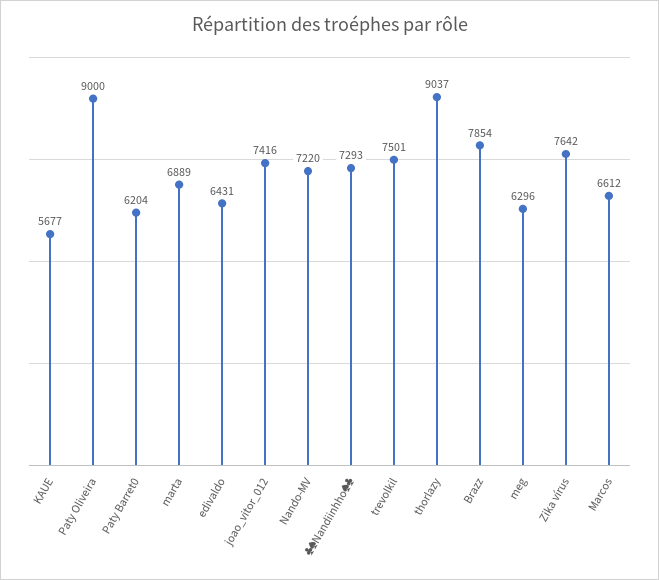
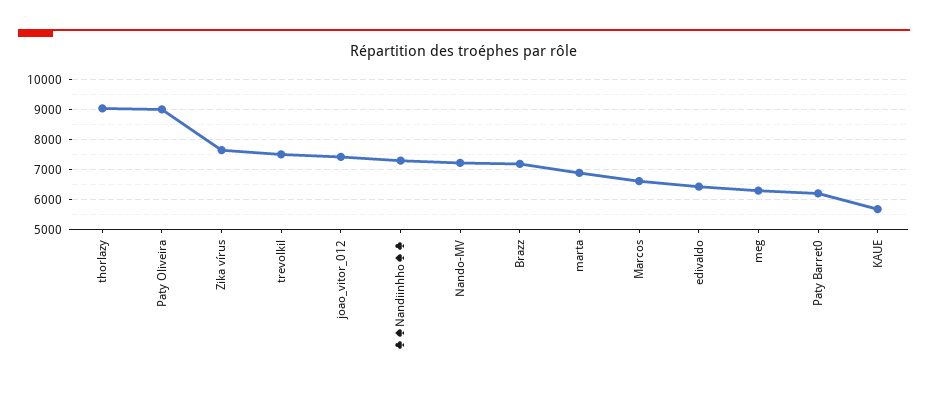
Brazz: 7854 -> 7200

